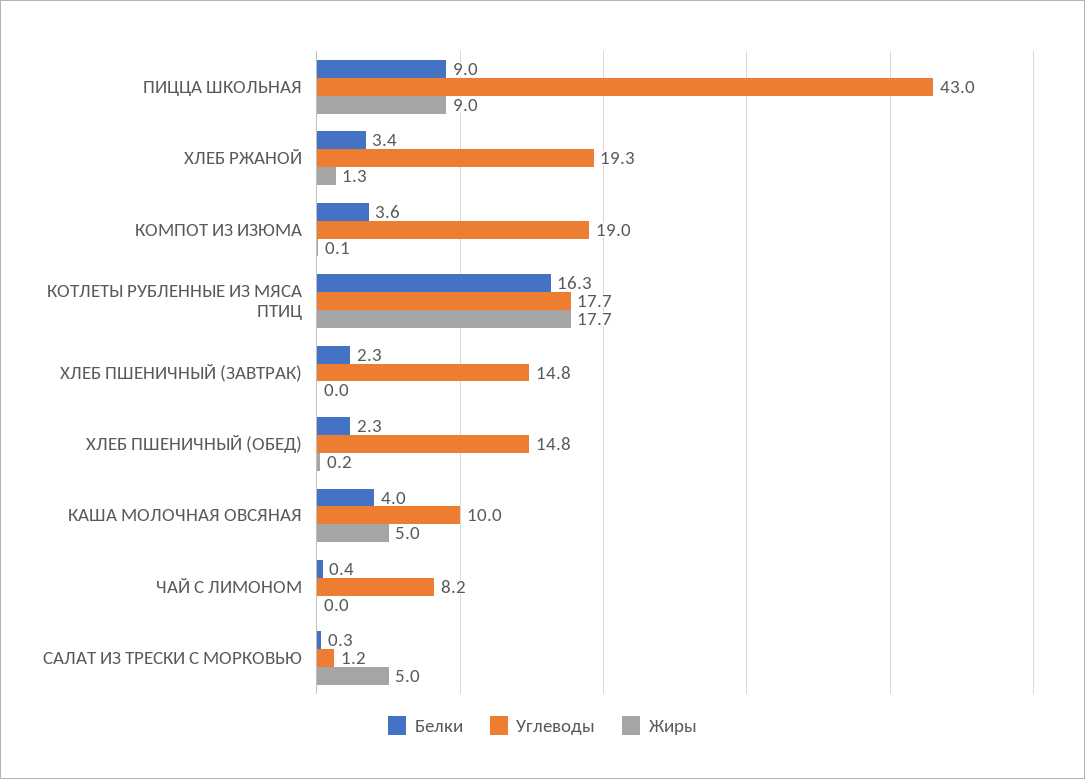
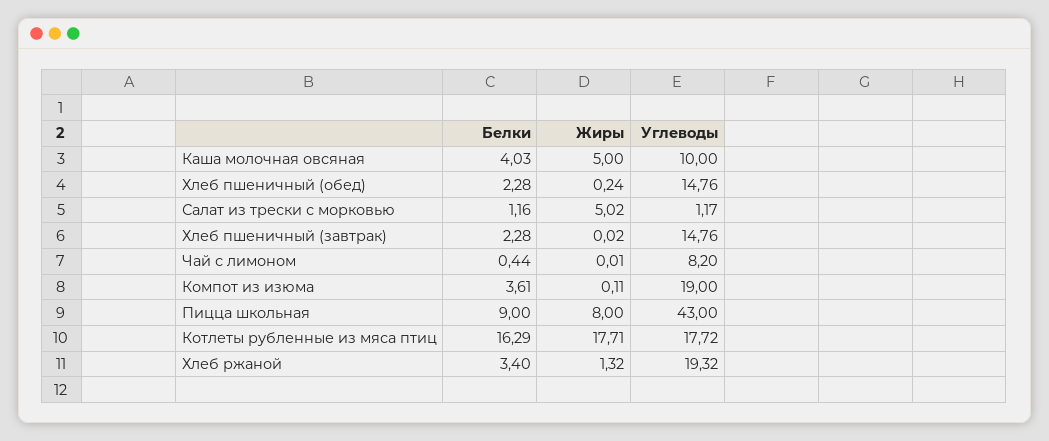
Жиры, ПИЦЦА ШКОЛЬНАЯ: 9 -> 8
Белки, САЛАТ ИЗ ТРЕСКИ С МОРКОВЬЮ: 0.3 -> 1.16

